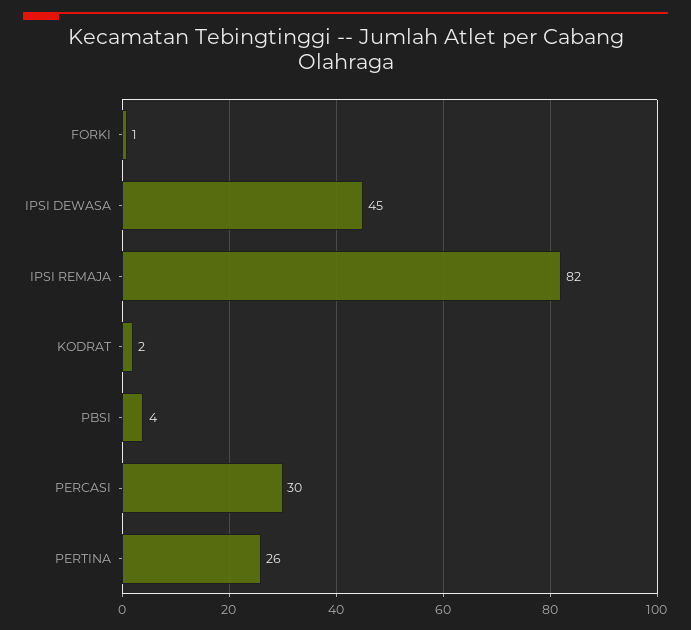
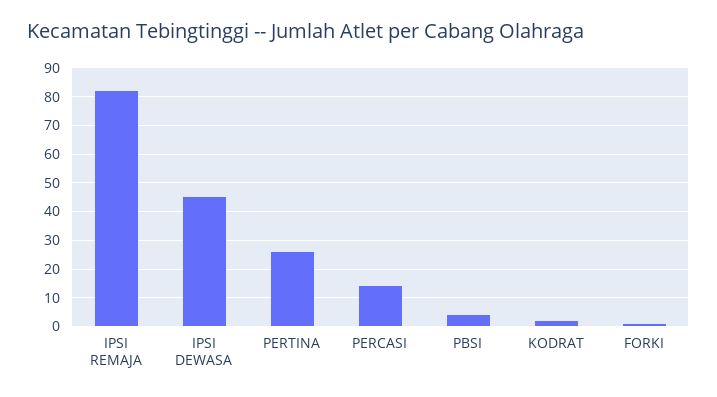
PERCASI: 30 -> 15

